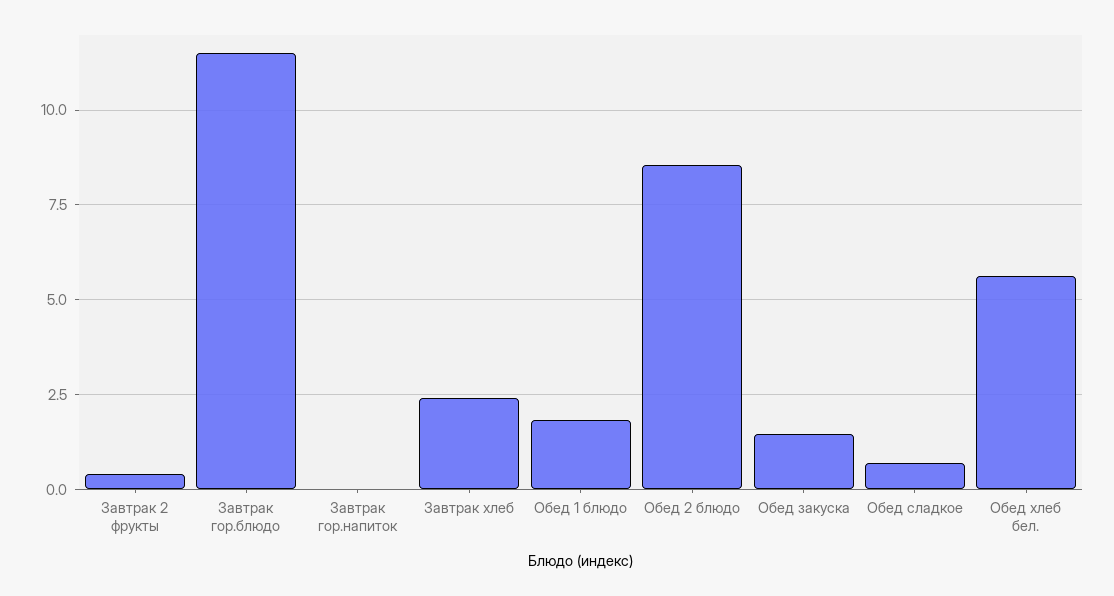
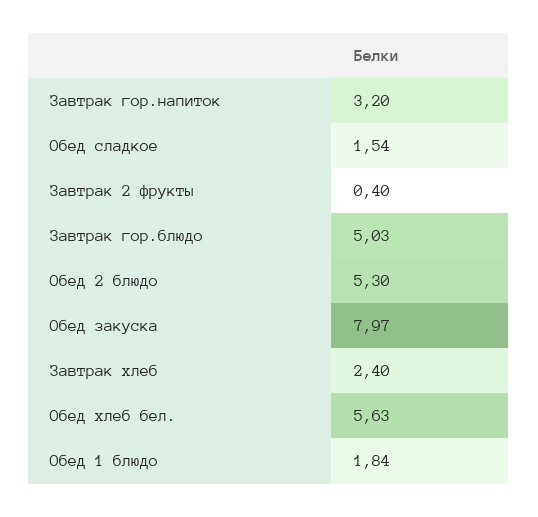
Завтрак гор.блюдо: 11.5 -> 5.03
Завтрак гор.напиток: 0 -> 3.2
Обед 2 блюдо: 8.5 -> 5.3
Обед закуска: 1.5 -> 7.97
Обед сладкое: 0.75 -> 1.54

